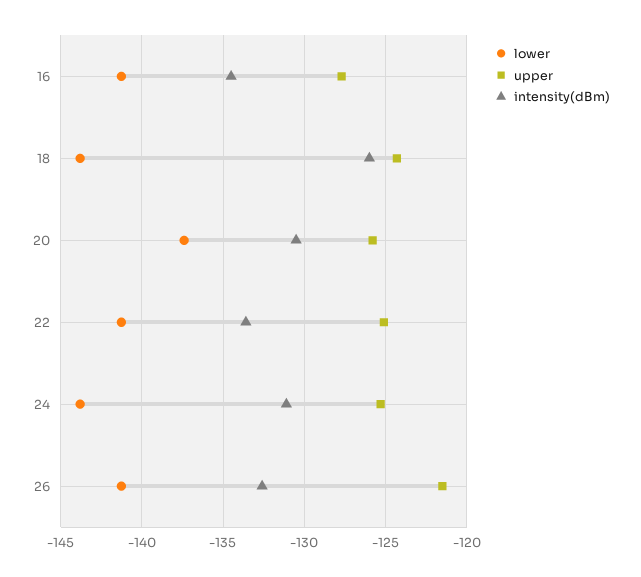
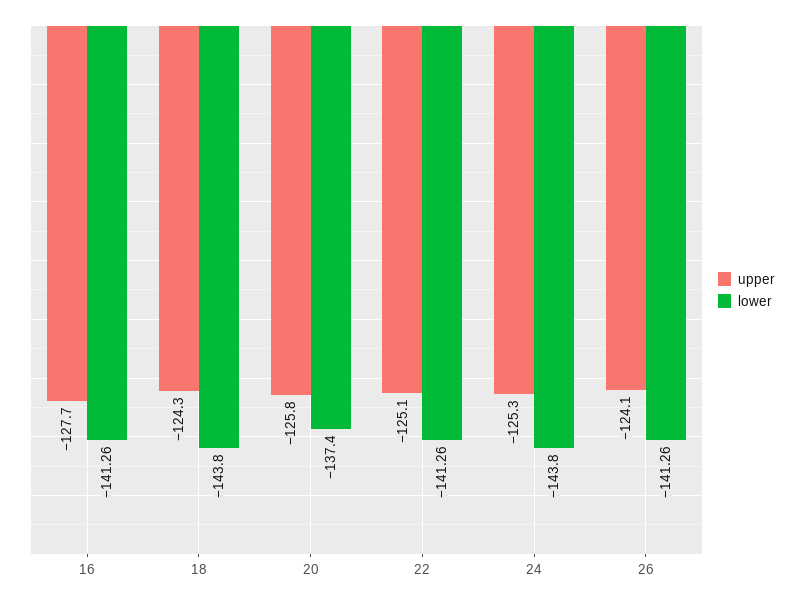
intensity(dBm), 16: -134.5 -> none
intensity(dBm), 18: -126 -> none
intensity(dBm), 20: -130.5 -> none
intensity(dBm), 22: -133.5 -> none
intensity(dBm), 24: -131 -> none
upper, 26: -121.5 -> -124.1
intensity(dBm), 26: -132.5 -> none

